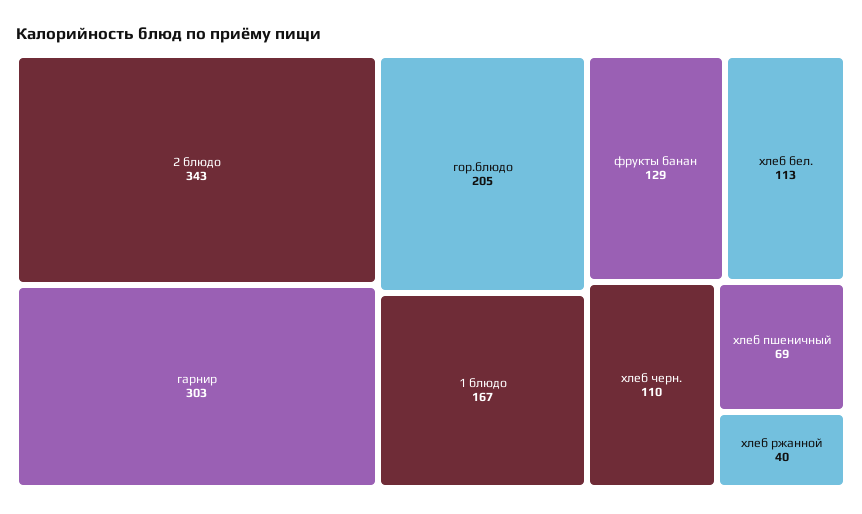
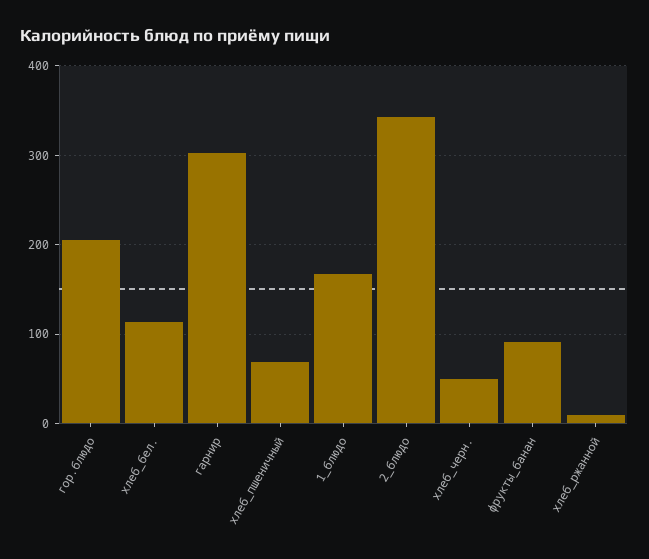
фрукты банан: 129 -> 90
хлеб черн.: 110 -> 50
хлеб ржанной: 40 -> 10

